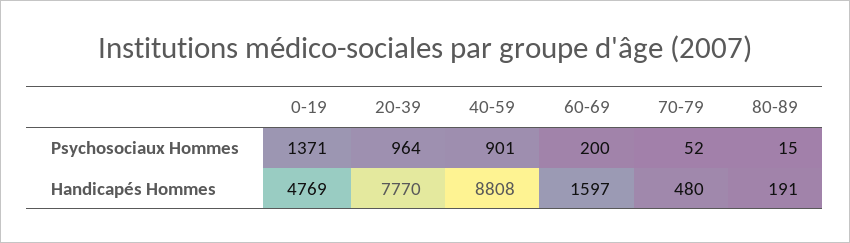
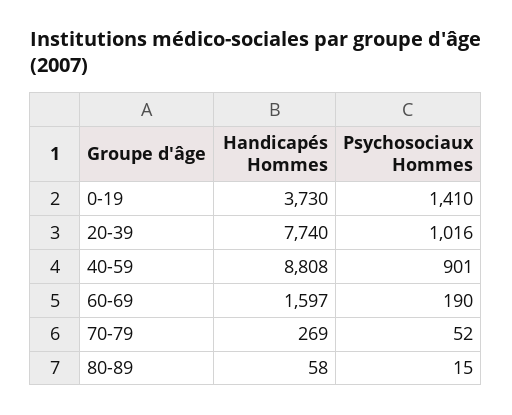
0-19, Psychosociaux Hommes: 1371 -> 1410
20-39, Psychosociaux Hommes: 964 -> 1016
60-69, Psychosociaux Hommes: 200 -> 190
0-19, Handicapés Hommes: 4769 -> 3730
20-39, Handicapés Hommes: 7770 -> 7740
70-79, Handicapés Hommes: 480 -> 269
80-89, Handicapés Hommes: 191 -> 58

